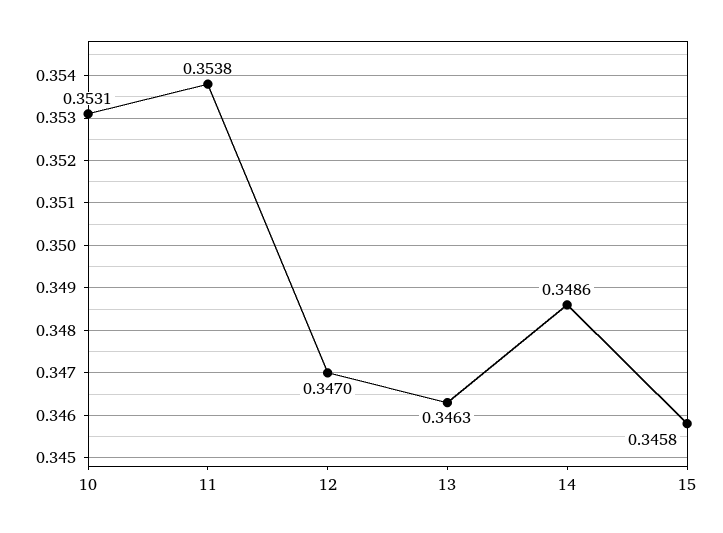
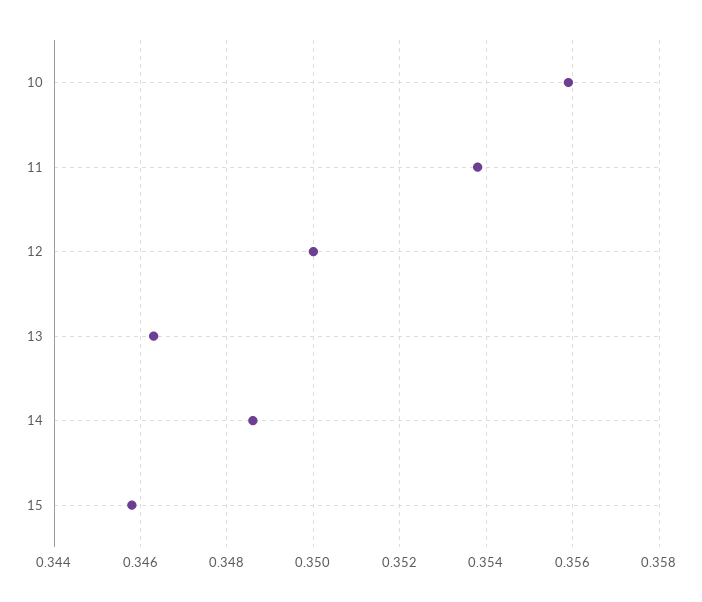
10: 0.3531 -> 0.356
12: 0.347 -> 0.35

